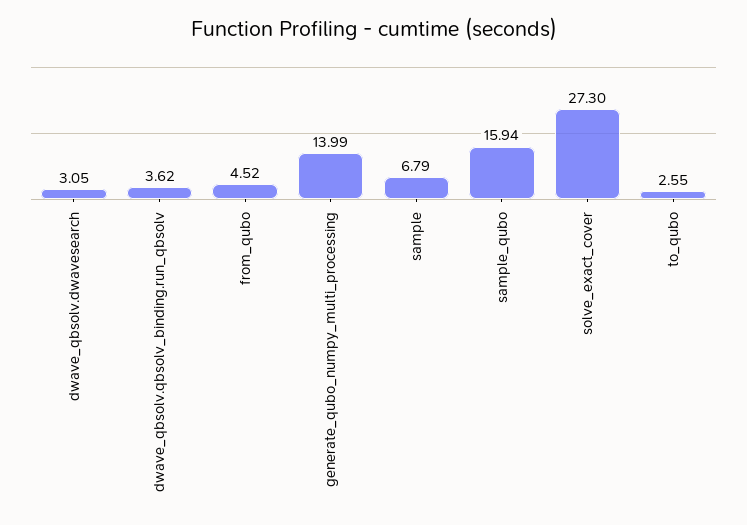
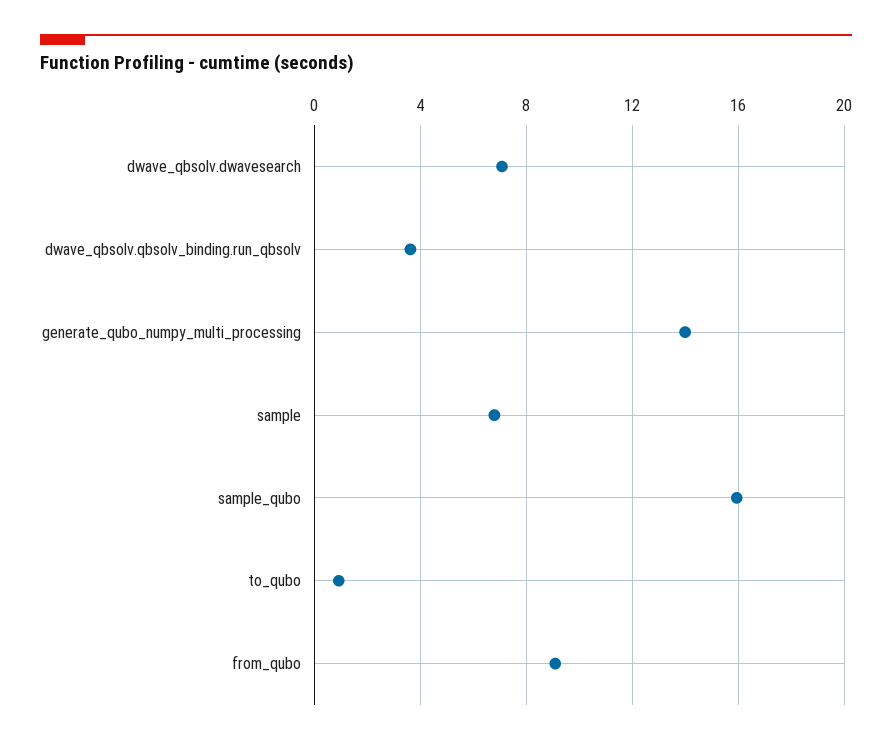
dwave_qbsolv.dwavesearch: 3.05 -> 7
from_qubo: 4.52 -> 9
solve_exact_cover: 27.3 -> none
to_qubo: 2.55 -> 1

